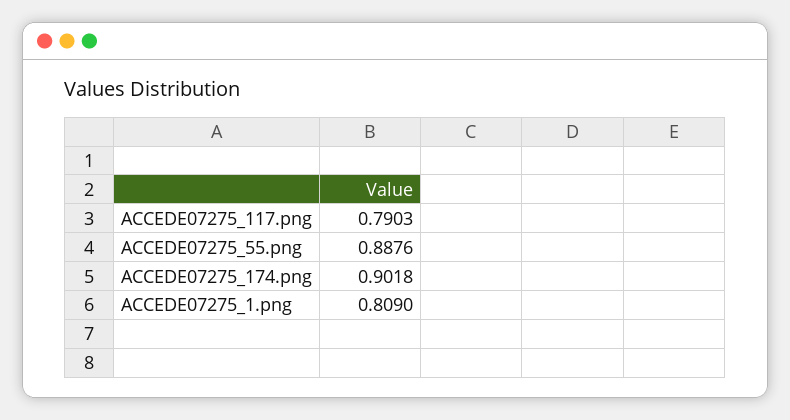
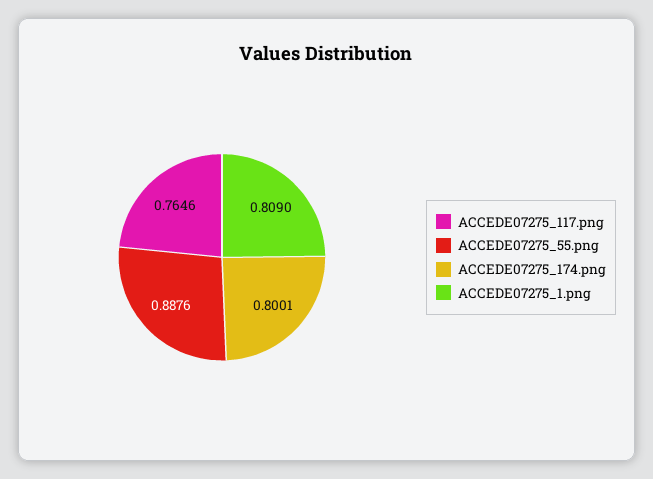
ACCEDE07275_117.png: 0.7903 -> 0.7646
ACCEDE07275_174.png: 0.9018 -> 0.8001

